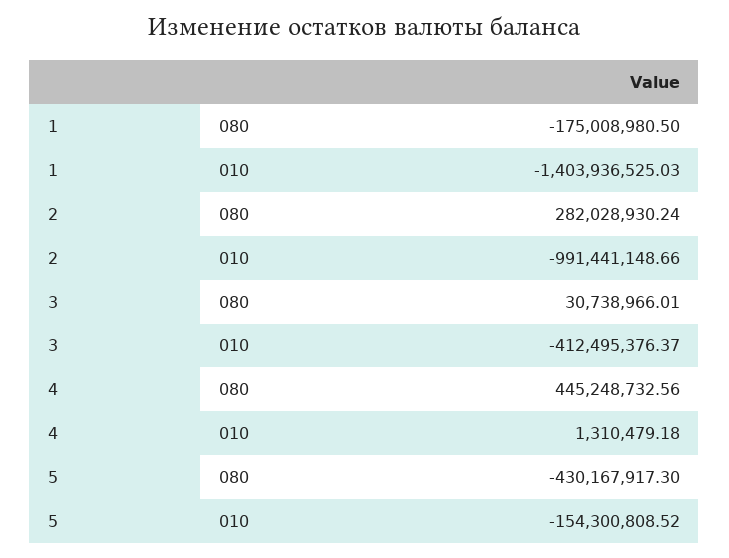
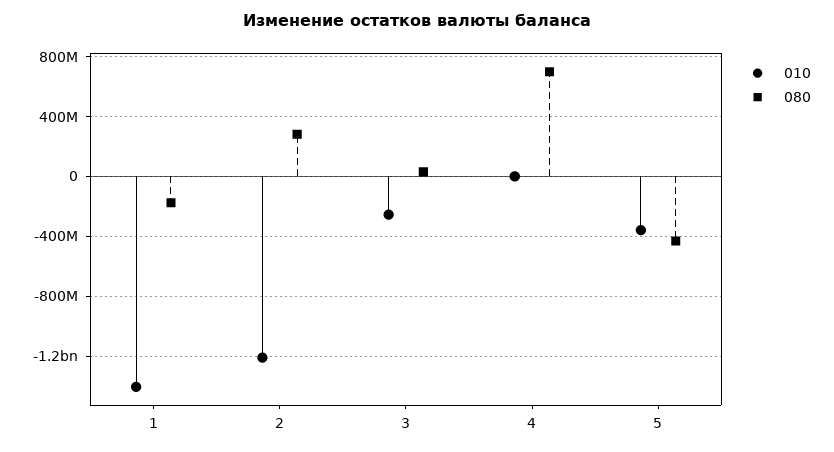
010, 2: -991441148.66 -> -1200000000
010, 3: -412495376.37 -> -250000000
080, 4: 445248732.56 -> 700000000
010, 5: -154300808.52 -> -350000000

